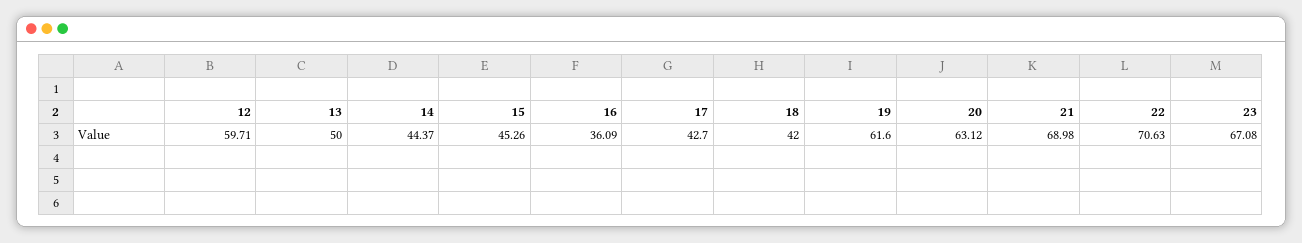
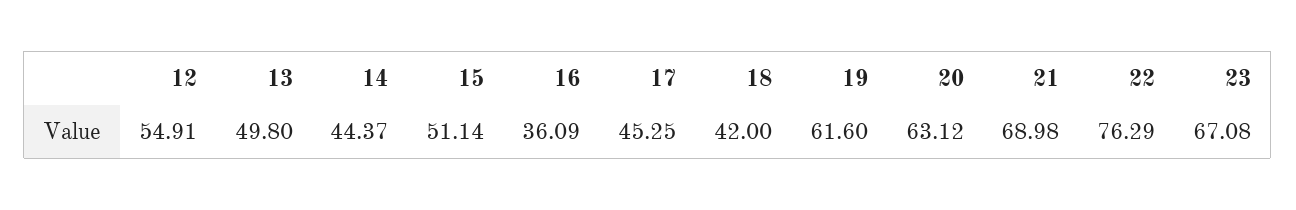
12: 59.71 -> 54.91
13: 50 -> 49.8
15: 45.26 -> 51.14
17: 42.7 -> 45.25
22: 70.63 -> 76.29

